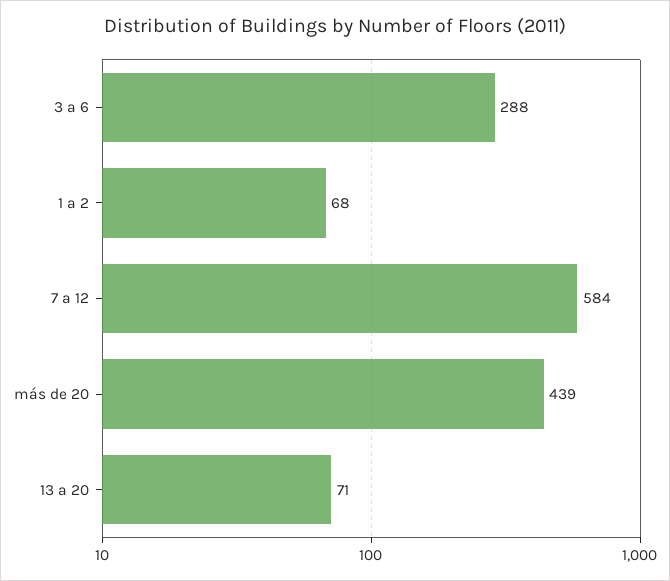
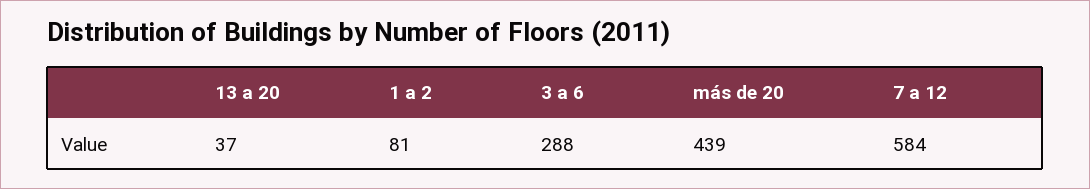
1 a 2: 68 -> 81
13 a 20: 71 -> 37

